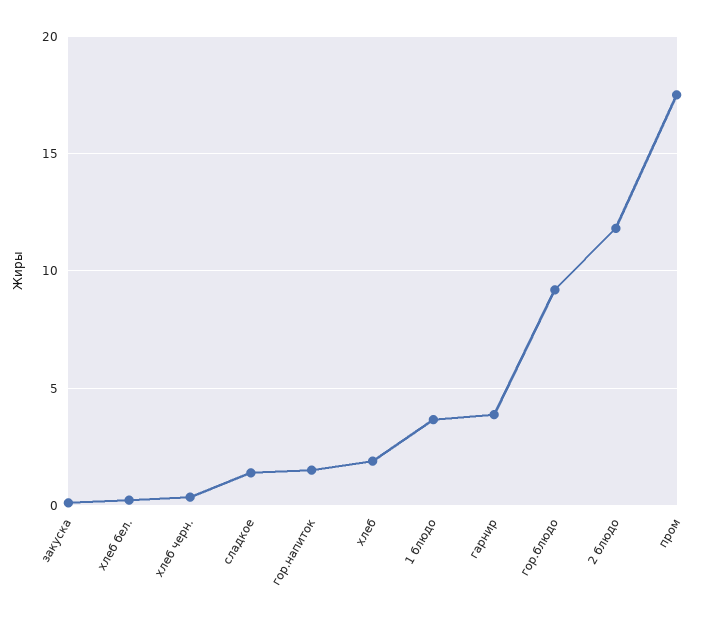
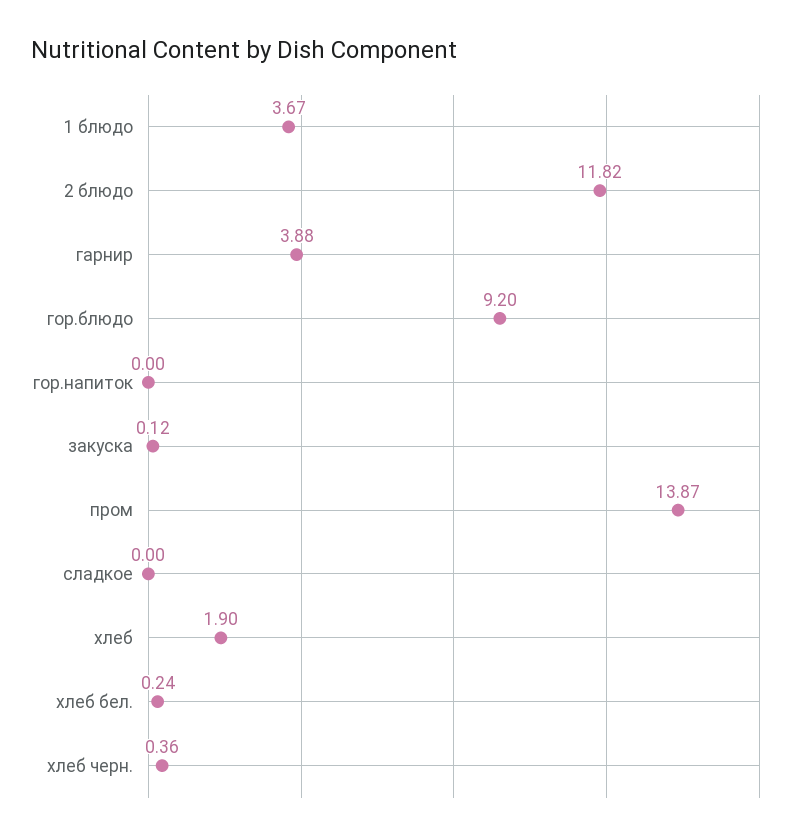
сладкое: 1.5 -> 0
гор.напиток: 1.5 -> 0
пром: 17.5 -> 13.87

